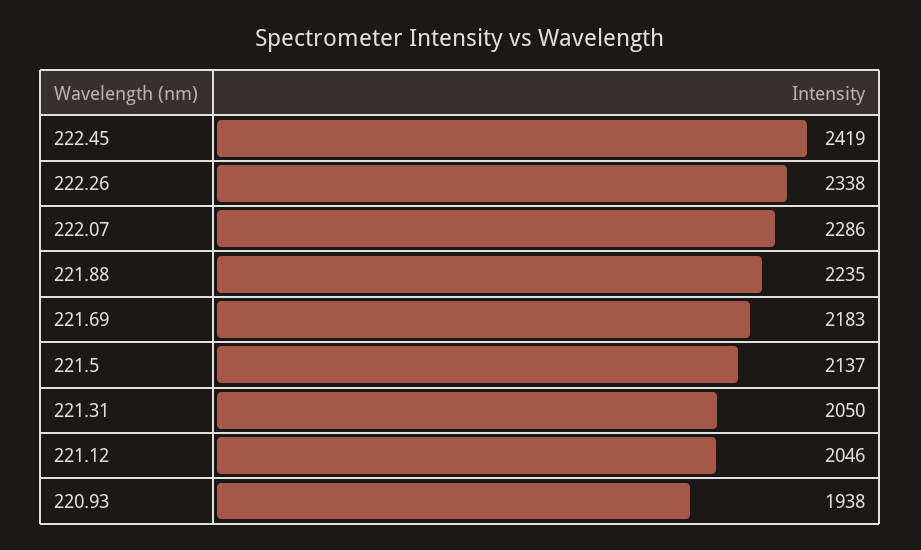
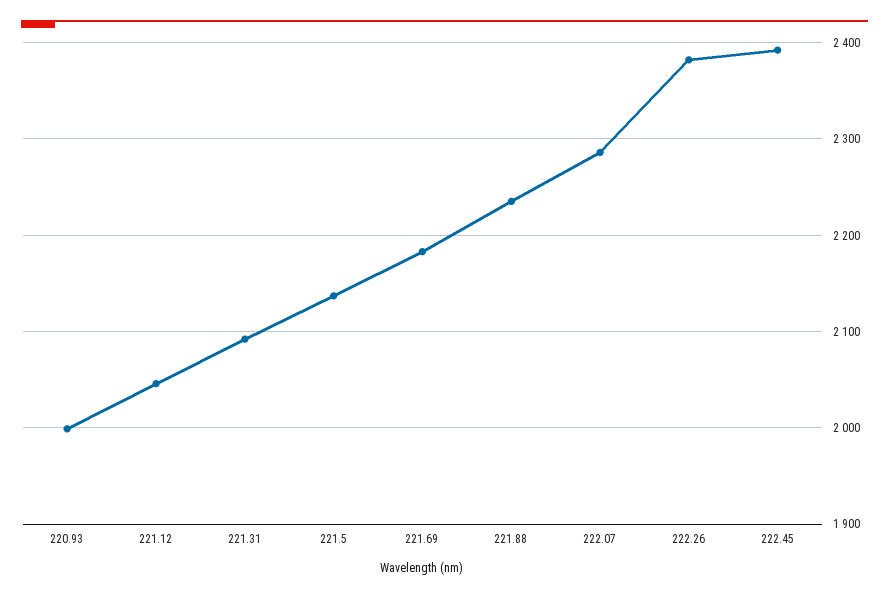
222.45: 2419 -> 2390
222.26: 2338 -> 2380
221.31: 2050 -> 2090
220.93: 1938 -> 2000

